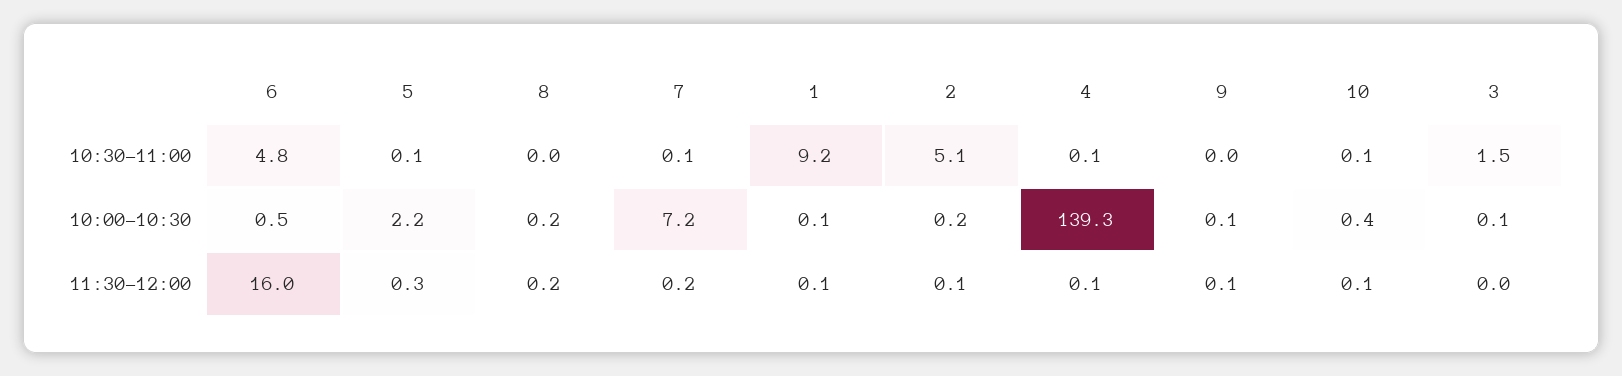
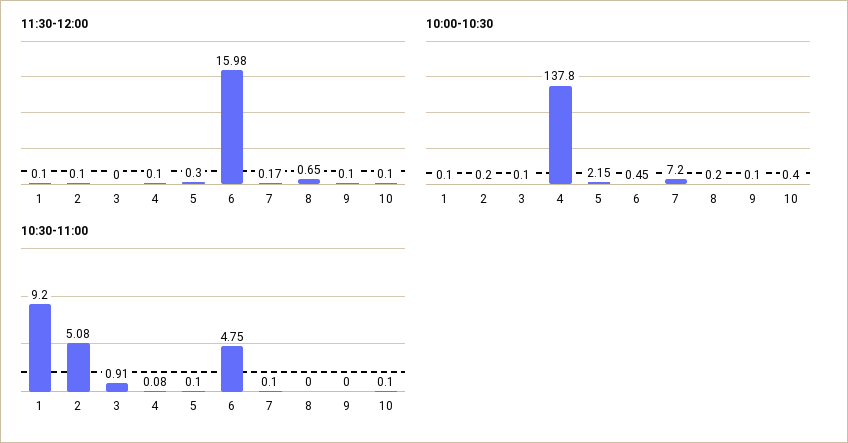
10:30-11:00, 3: 1.5 -> 0.91
10:00-10:30, 4: 139.3 -> 137.8
11:30-12:00, 8: 0.2 -> 0.65

